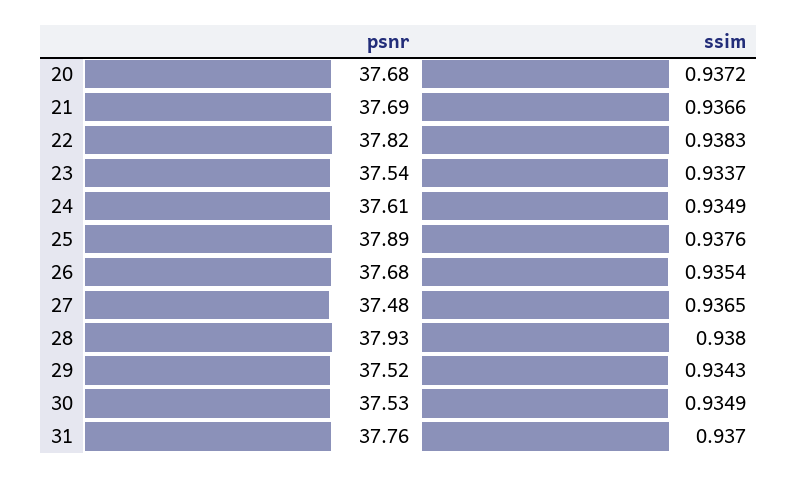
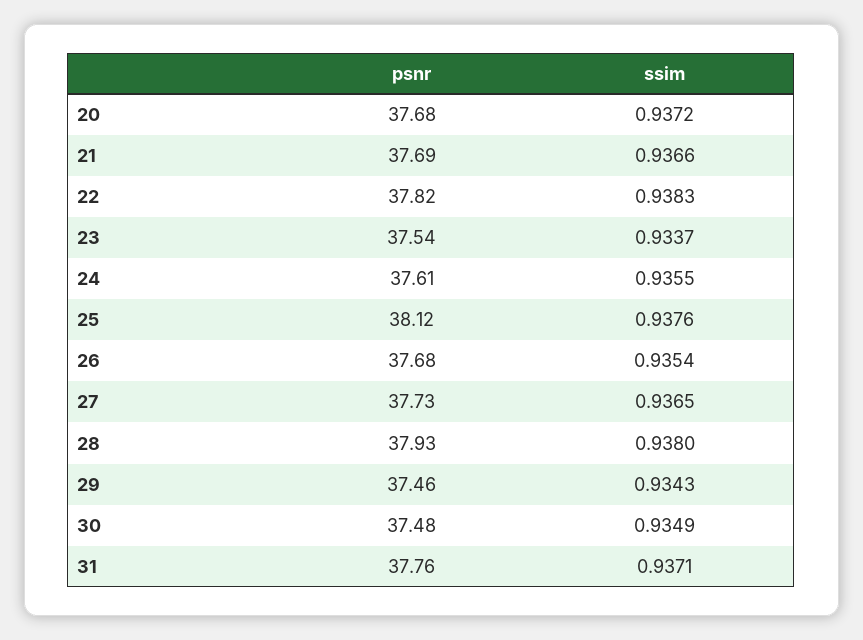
ssim, 24: 0.9349 -> 0.9355
psnr, 25: 37.89 -> 38.12
psnr, 27: 37.48 -> 37.73
psnr, 29: 37.52 -> 37.46
psnr, 30: 37.53 -> 37.48
ssim, 31: 0.937 -> 0.9371

